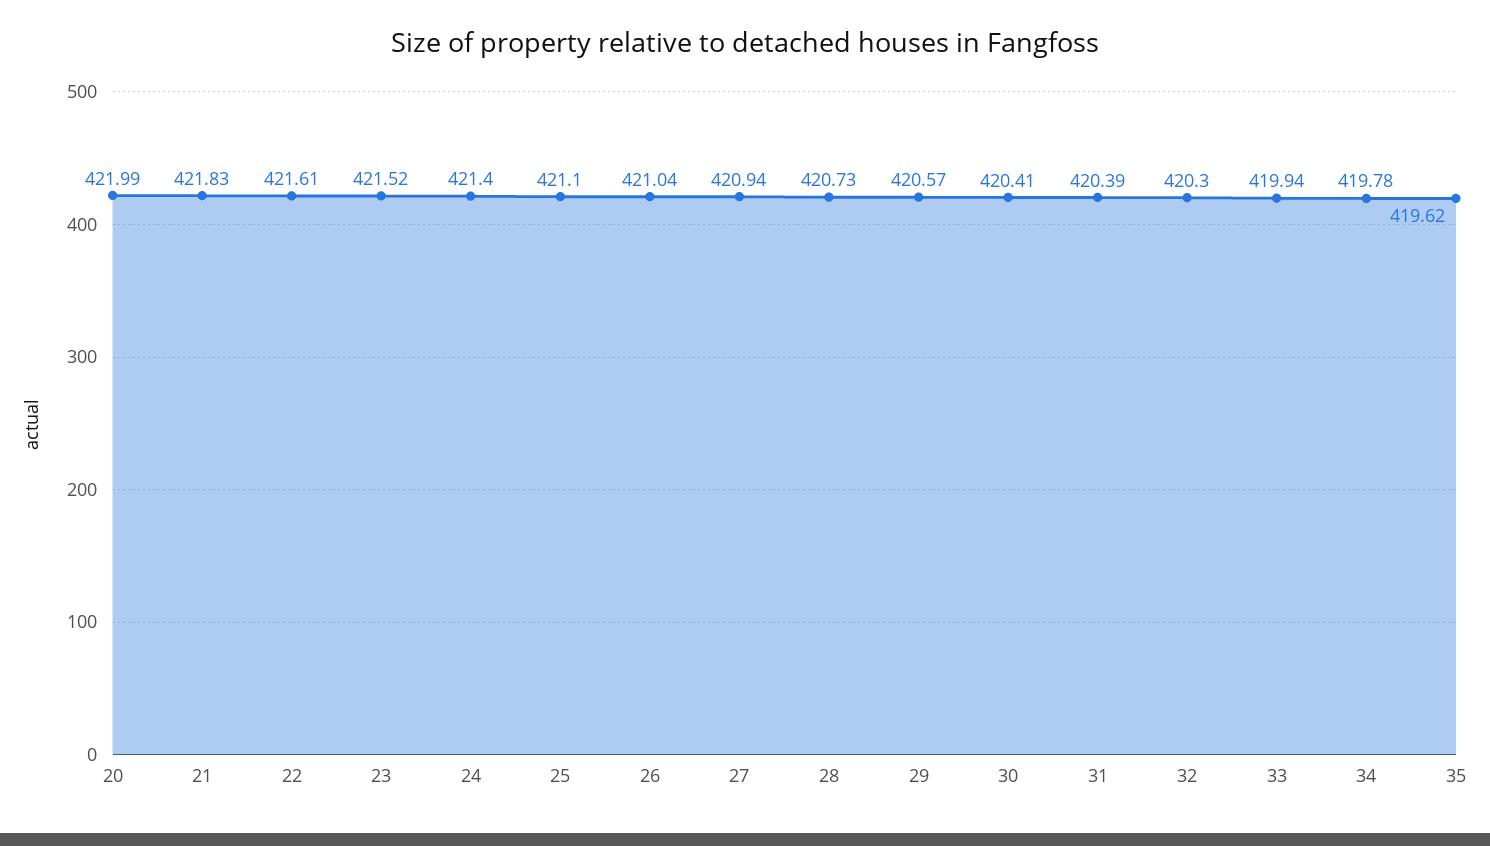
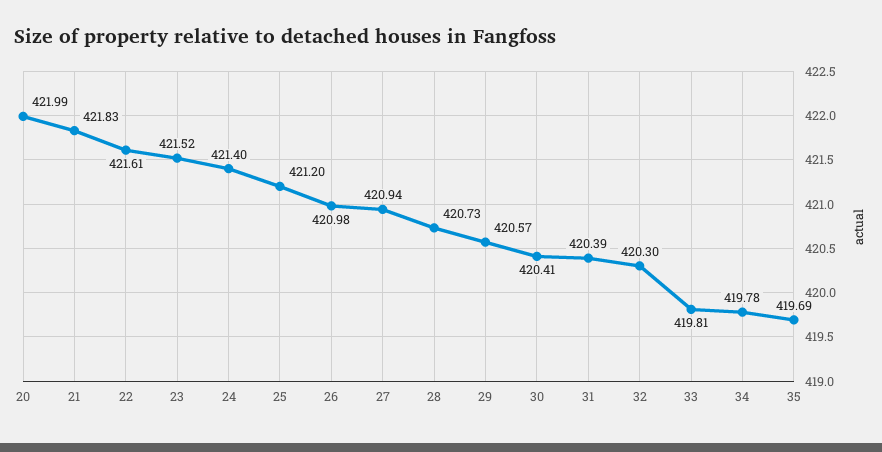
25: 421.1 -> 421.2
26: 421.04 -> 420.98
33: 419.94 -> 419.81
35: 419.62 -> 419.69

